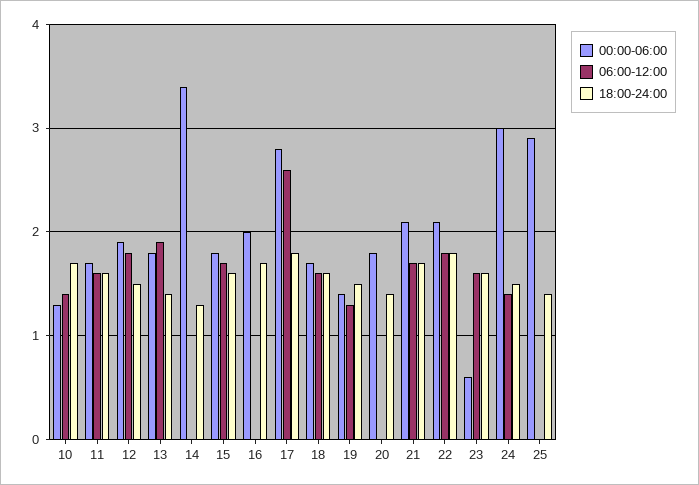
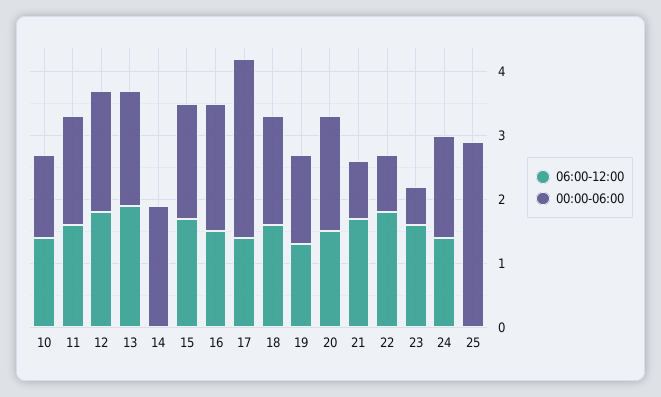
18:00-24:00, 10: 1.7 -> none
18:00-24:00, 11: 1.6 -> none
18:00-24:00, 12: 1.5 -> none
18:00-24:00, 13: 1.4 -> none
00:00-06:00, 14: 3.4 -> 2
18:00-24:00, 14: 1.3 -> none
18:00-24:00, 15: 1.6 -> none
06:00-12:00, 16: 0 -> 1.5
18:00-24:00, 16: 1.7 -> none
06:00-12:00, 17: 2.6 -> 1.5
18:00-24:00, 17: 1.8 -> none
18:00-24:00, 18: 1.6 -> none
18:00-24:00, 19: 1.5 -> none
06:00-12:00, 20: 0 -> 1.5
18:00-24:00, 20: 1.4 -> none
00:00-06:00, 21: 2.1 -> 1
18:00-24:00, 21: 1.7 -> none
00:00-06:00, 22: 2.1 -> 1
18:00-24:00, 22: 1.8 -> none
18:00-24:00, 23: 1.6 -> none
00:00-06:00, 24: 3 -> 1.5
18:00-24:00, 24: 1.5 -> none
18:00-24:00, 25: 1.4 -> none

